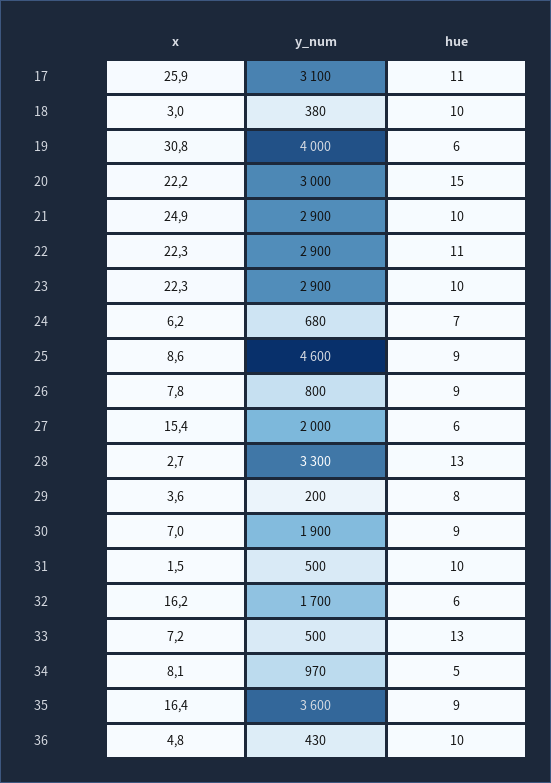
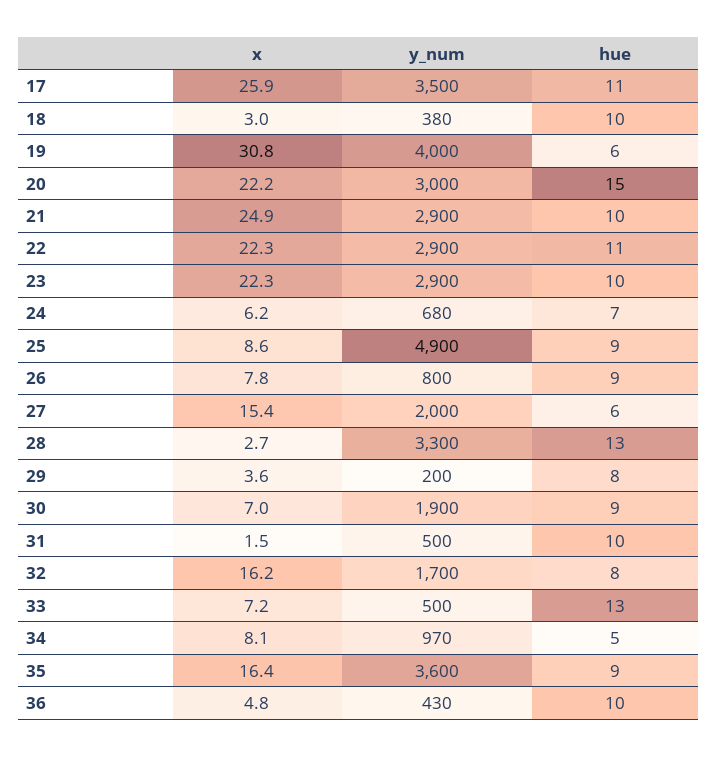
y_num, 17: 3100 -> 3500
y_num, 25: 4600 -> 4900
hue, 32: 6 -> 8

